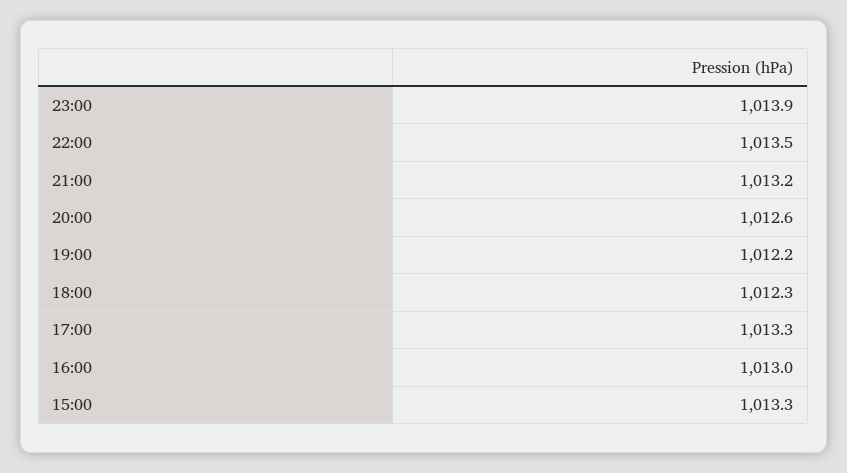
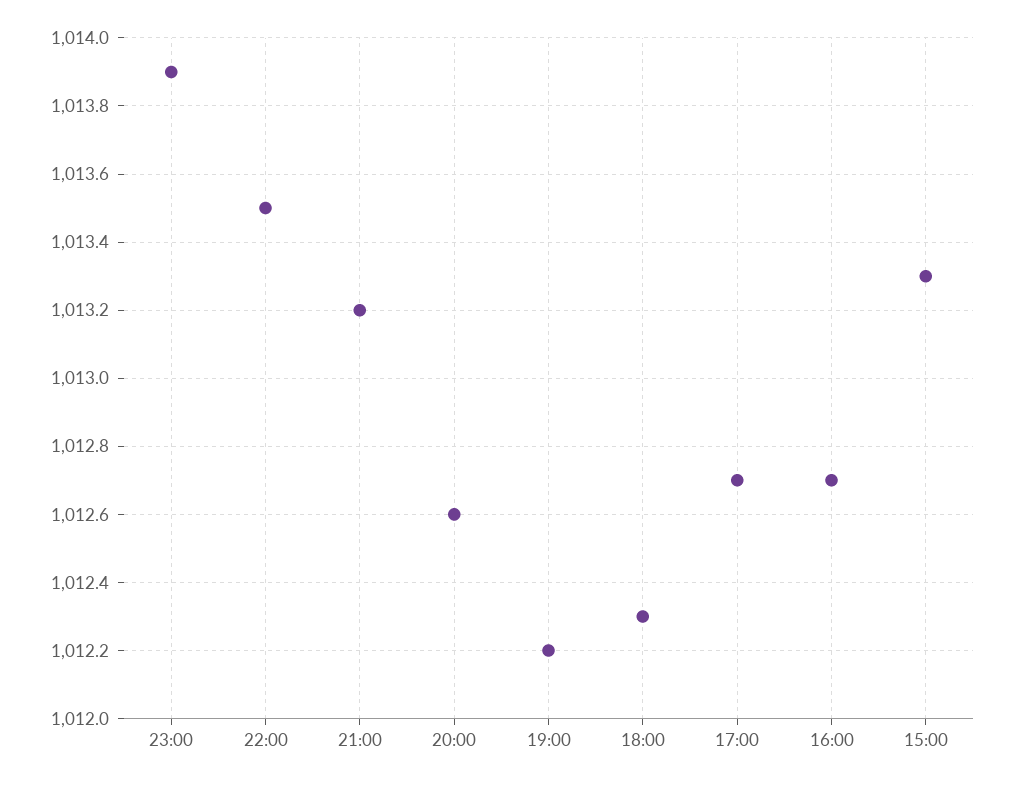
17:00: 1013.3 -> 1012.7
16:00: 1013 -> 1012.7

